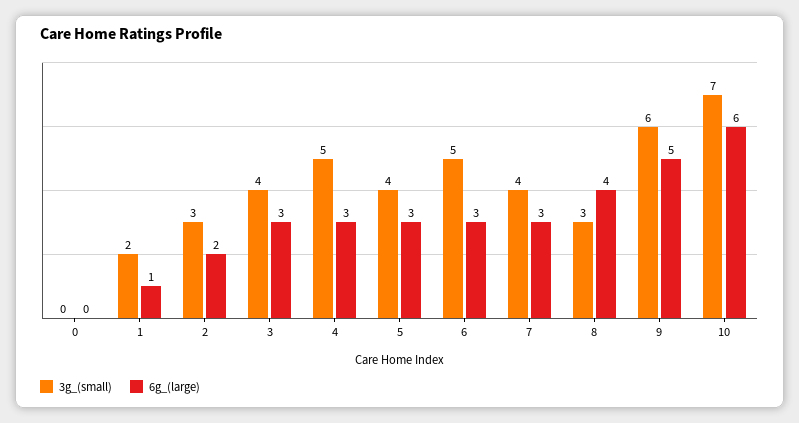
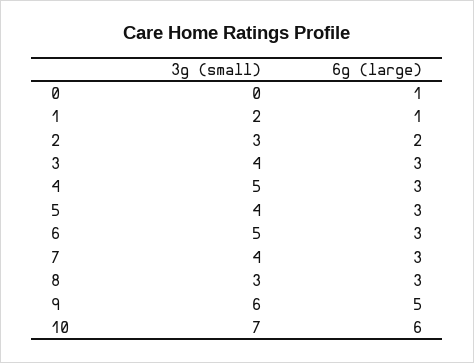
6g_(large), 0: 0 -> 1
6g_(large), 8: 4 -> 3

